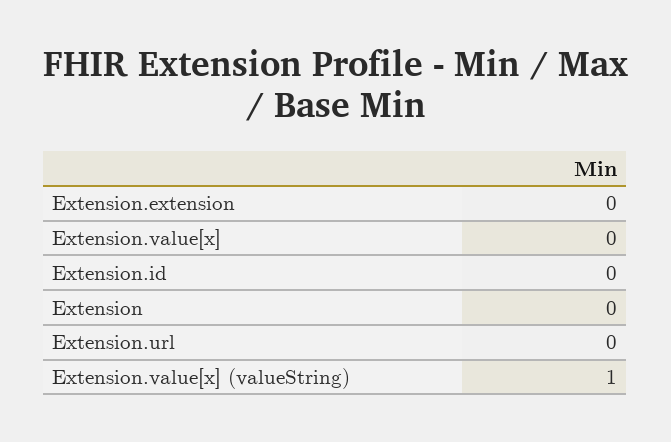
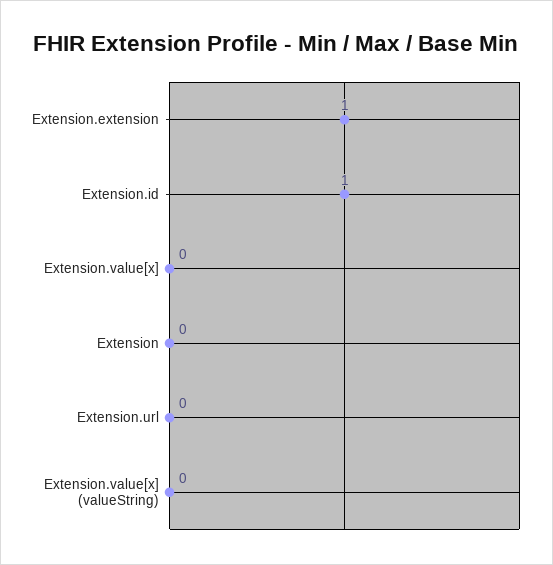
Extension.extension: 0 -> 1
Extension.id: 0 -> 1
Extension.value[x] (valueString): 1 -> 0

